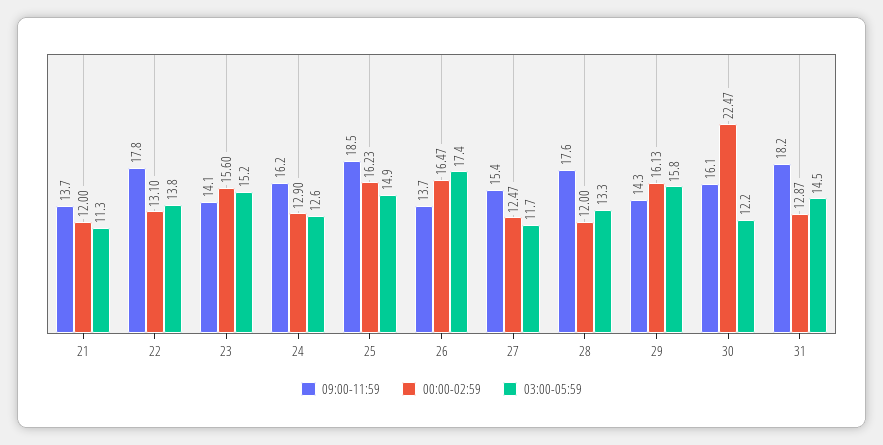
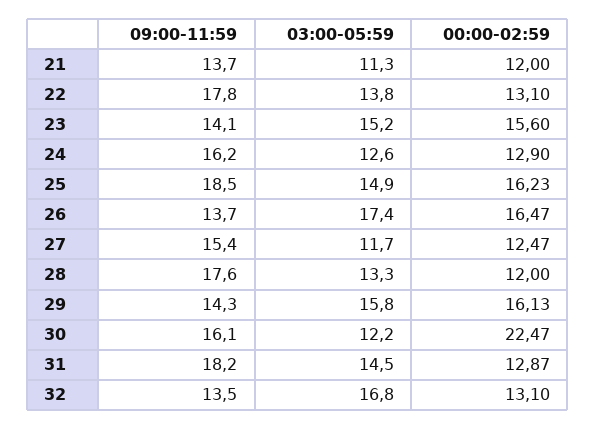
09:00-11:59, 32: none -> 13.5
03:00-05:59, 32: none -> 16.8
00:00-02:59, 32: none -> 13.1

